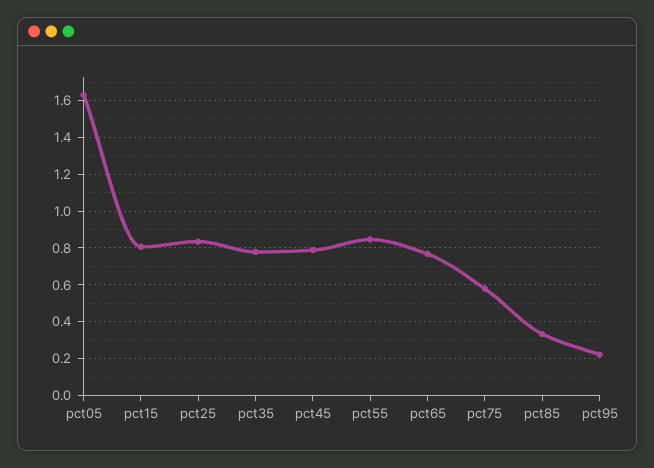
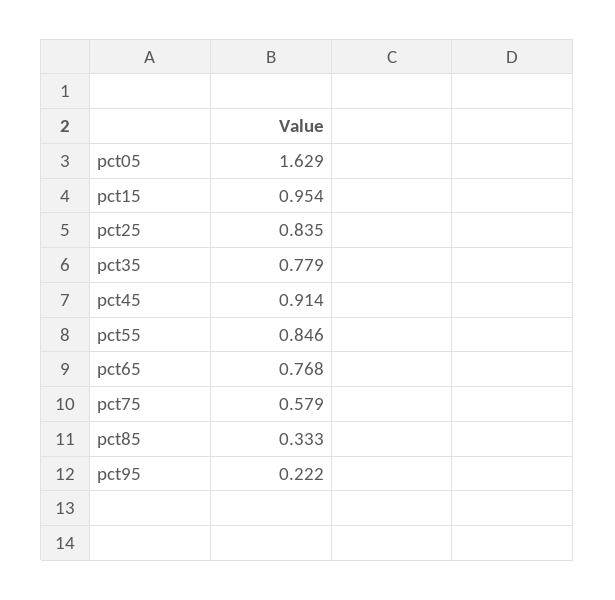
pct15: 0.8 -> 0.954
pct45: 0.8 -> 0.914

